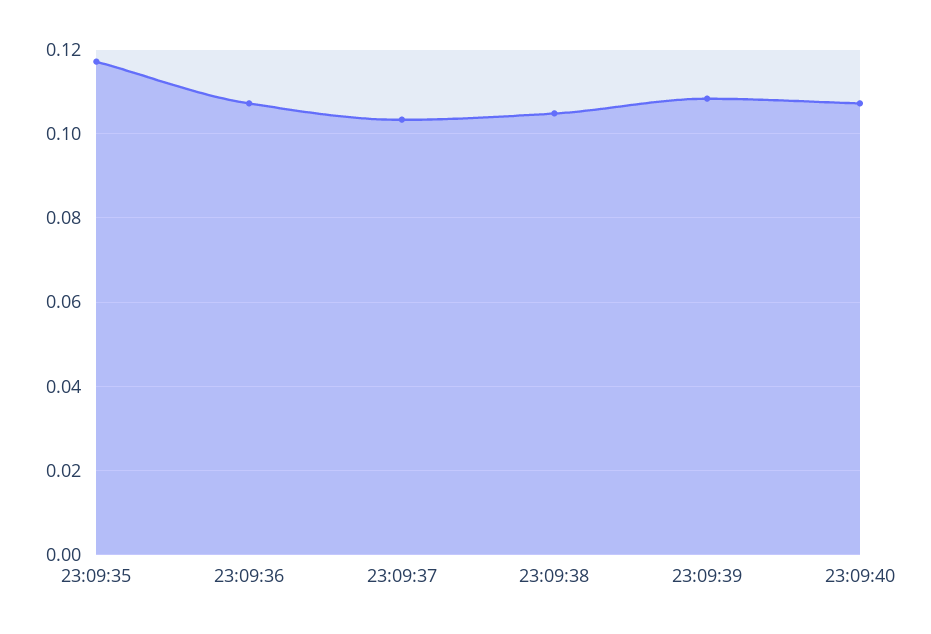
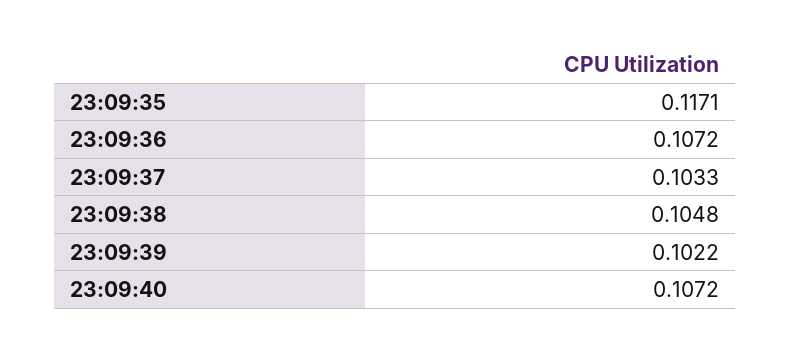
23:09:39: 0.108 -> 0.1022

